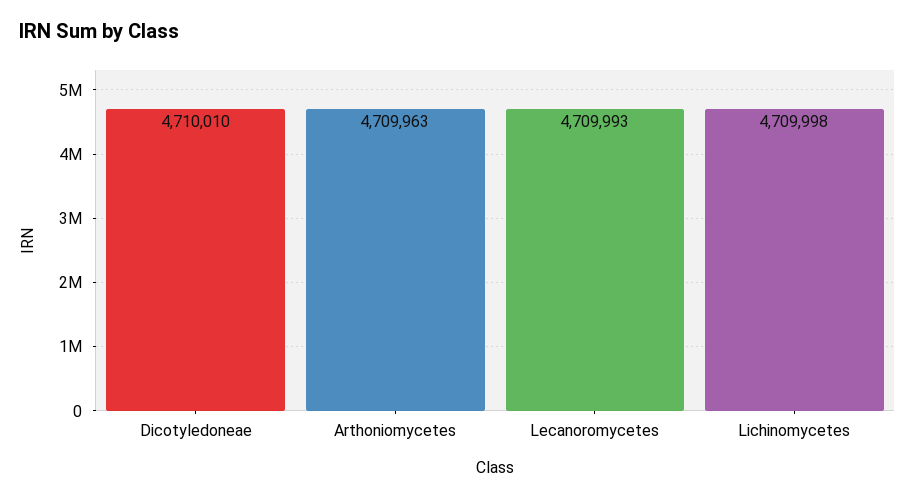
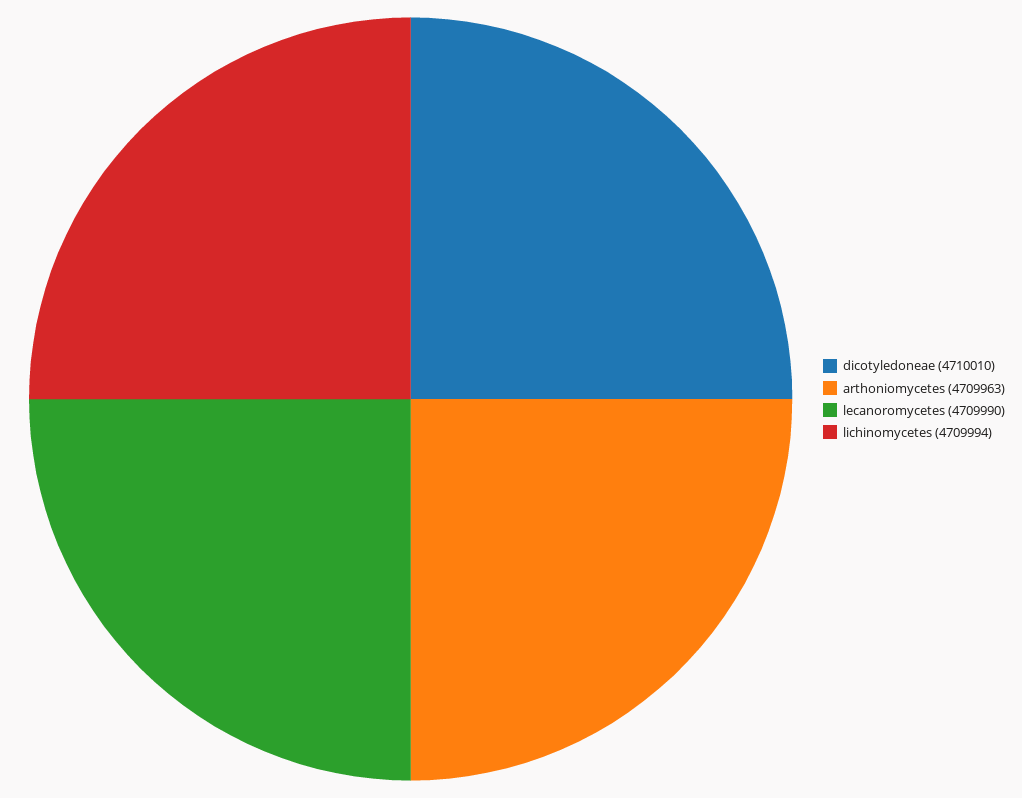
Lecanoromycetes: 4709993 -> 4709990
Lichinomycetes: 4709998 -> 4709994

